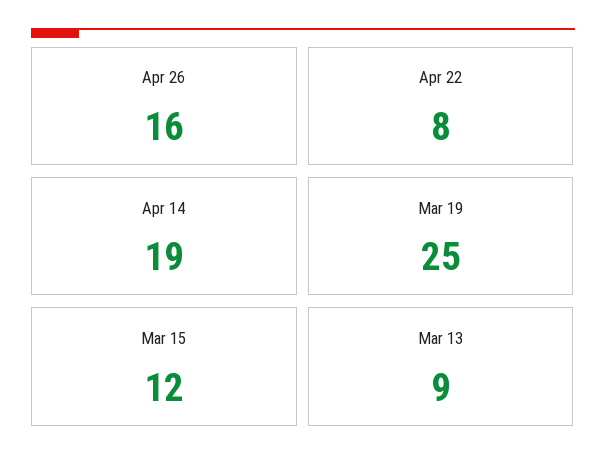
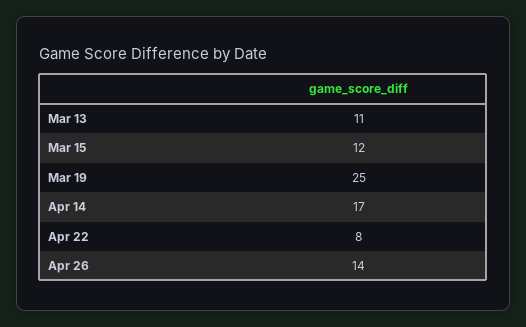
Apr 26: 16 -> 14
Apr 14: 19 -> 17
Mar 13: 9 -> 11

